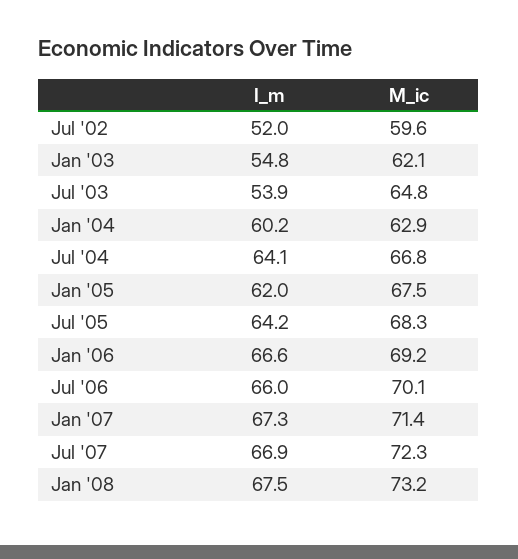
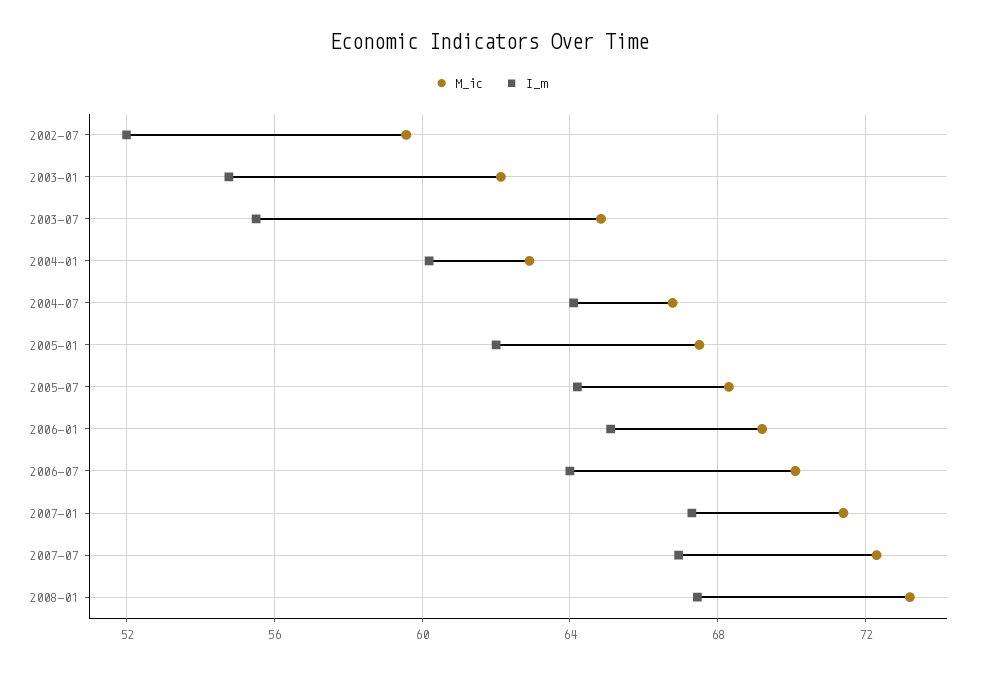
I_m, Jul '03: 53.9 -> 55.5
I_m, Jan '06: 66.6 -> 65
I_m, Jul '06: 66 -> 64

